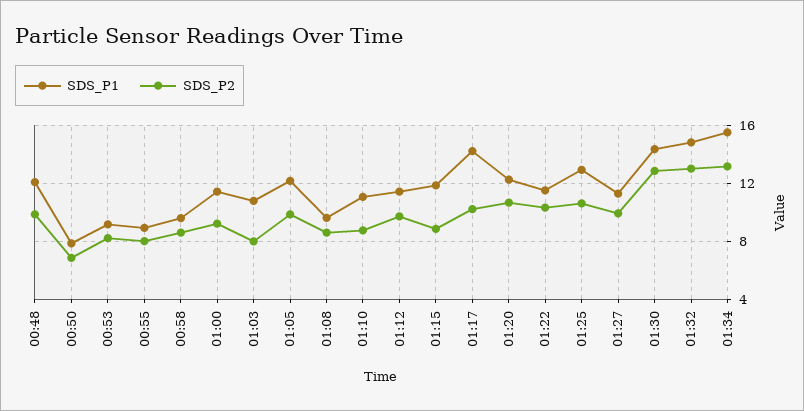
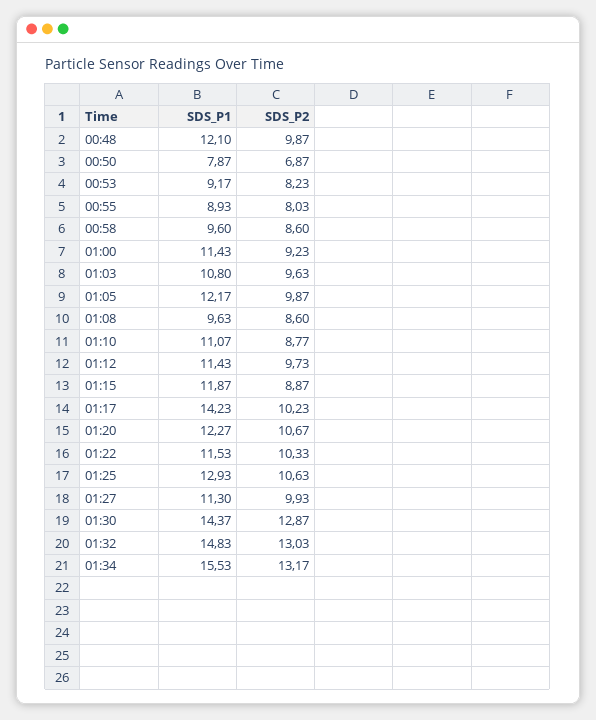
SDS_P2, 01:03: 8 -> 9.63

